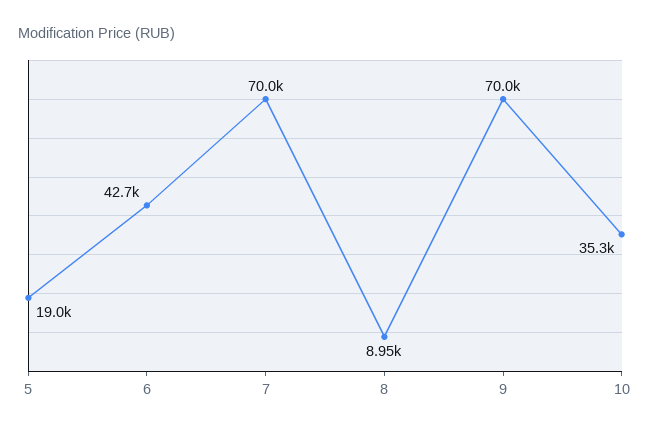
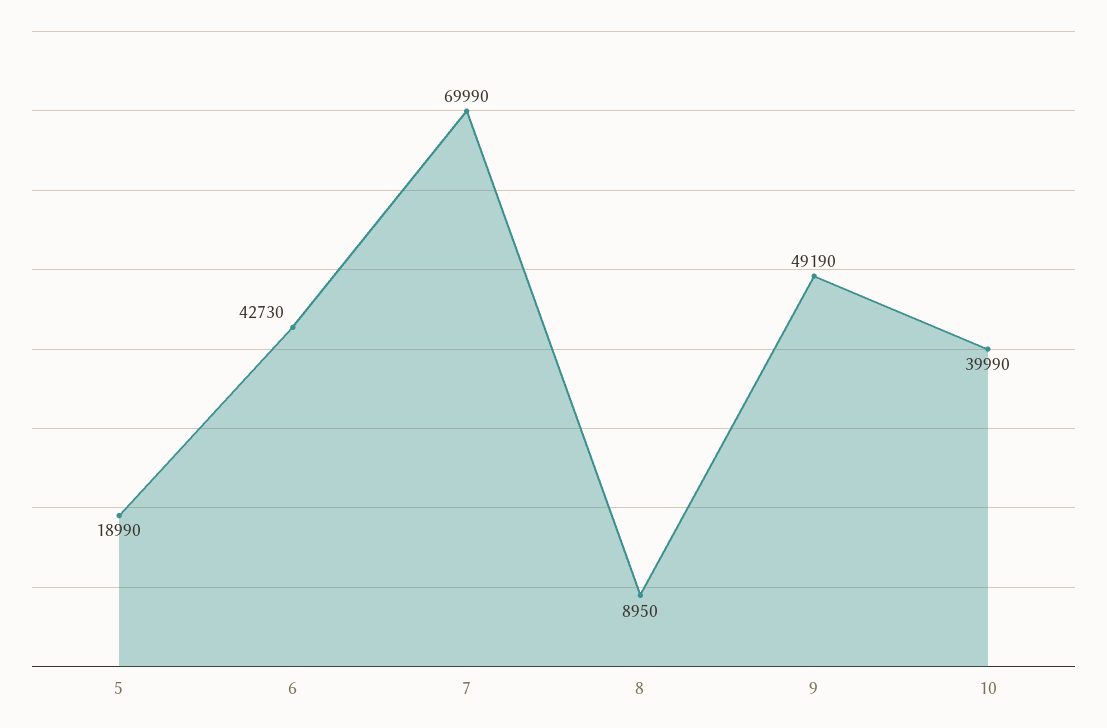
9: 70000 -> 49190
10: 35300 -> 39990

